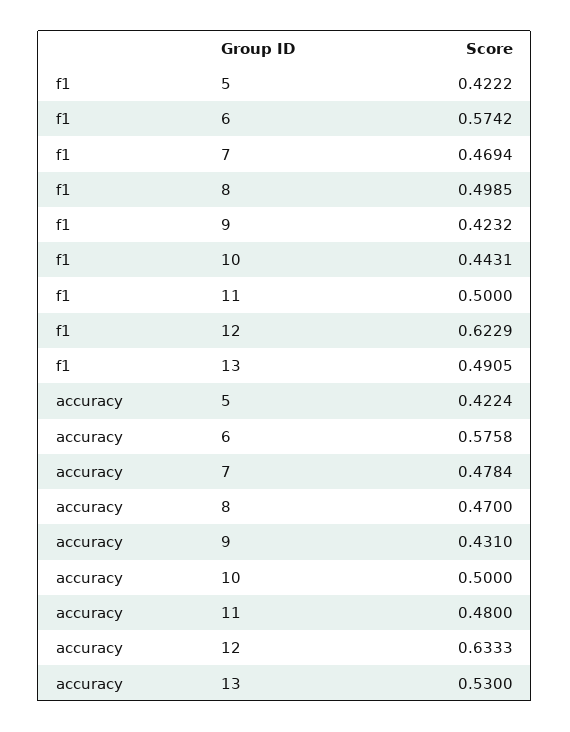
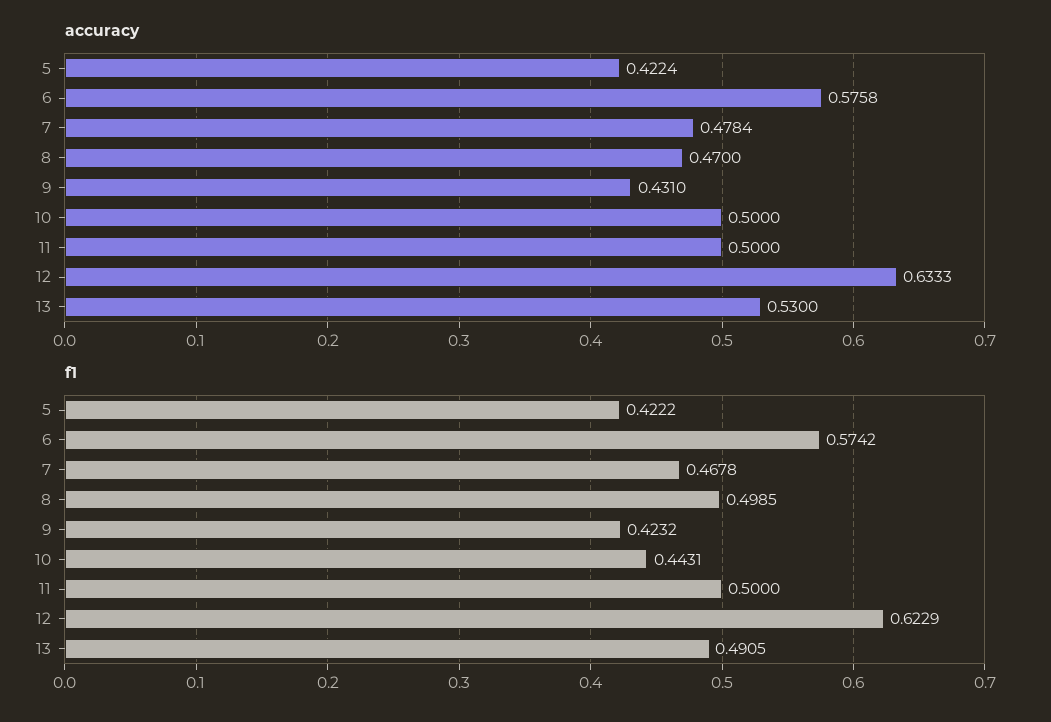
f1, 7: 0.4694 -> 0.4678
accuracy, 11: 0.48 -> 0.5

